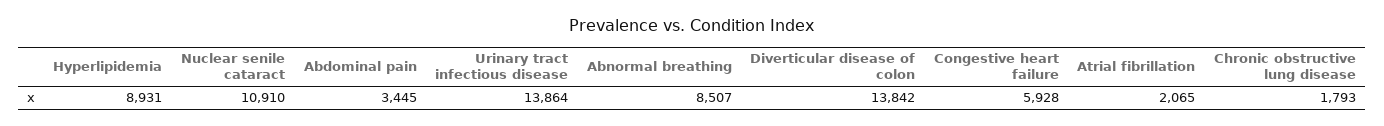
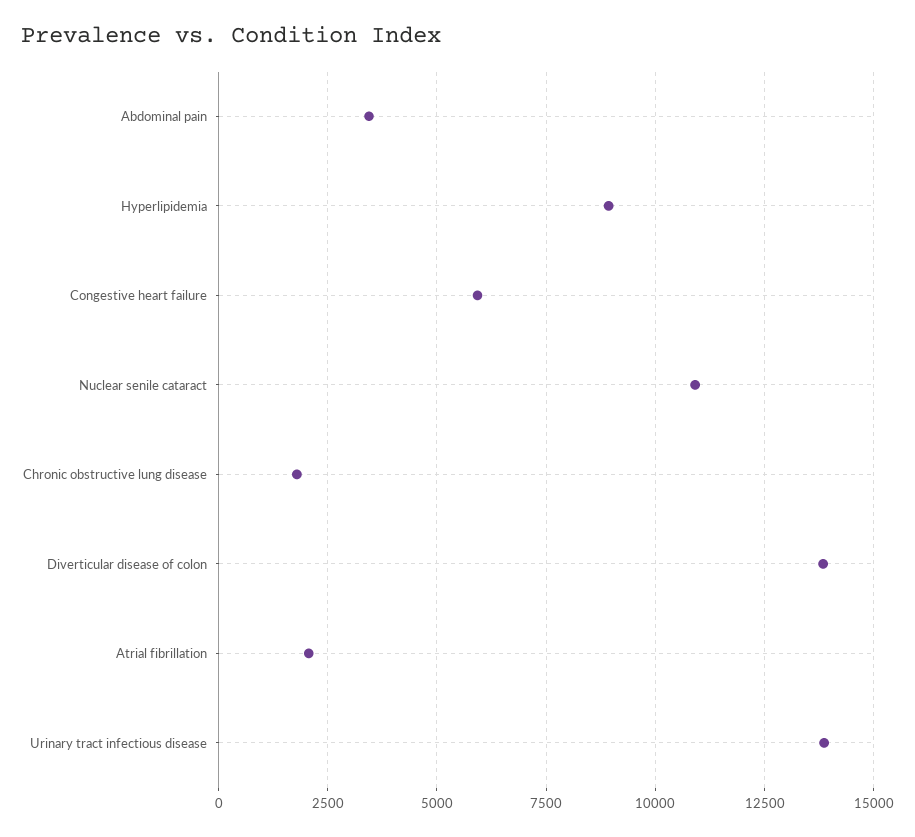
Abnormal breathing: 8507 -> none

